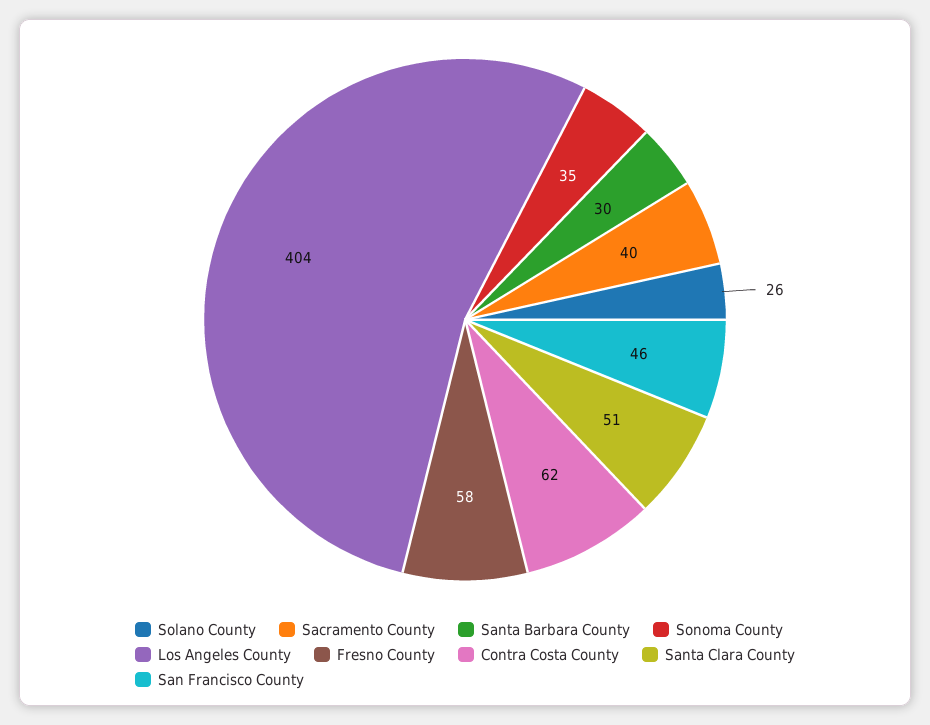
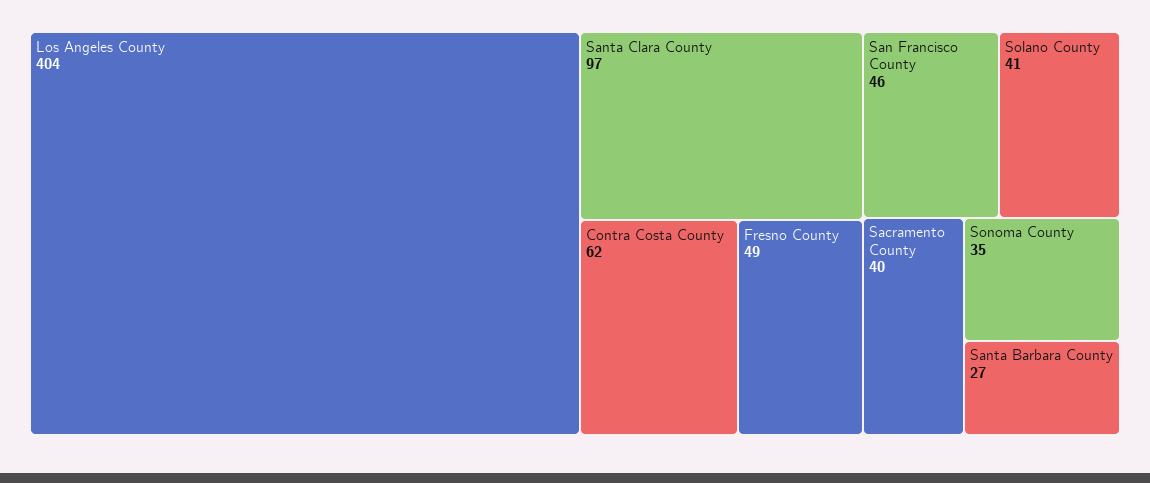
Solano County: 26 -> 41
Santa Barbara County: 30 -> 27
Fresno County: 58 -> 49
Santa Clara County: 51 -> 97

